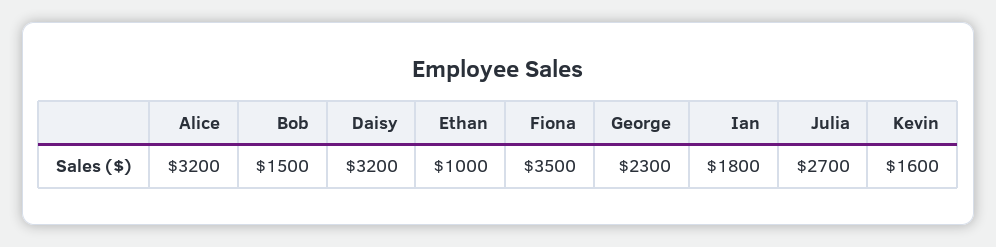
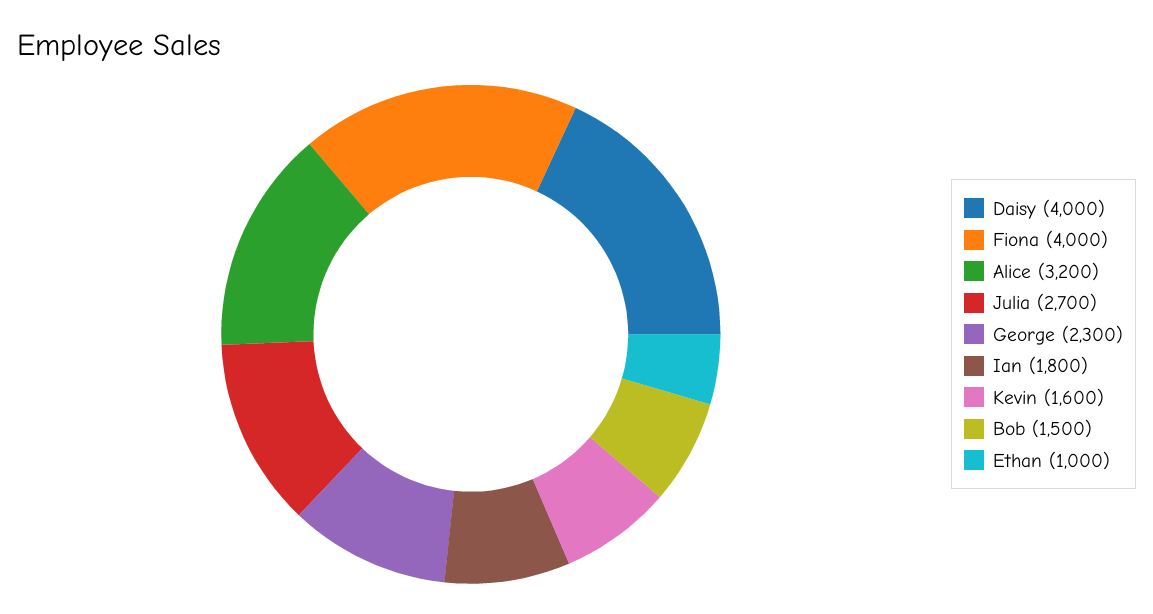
Daisy: 3200 -> 4000
Fiona: 3500 -> 4000

